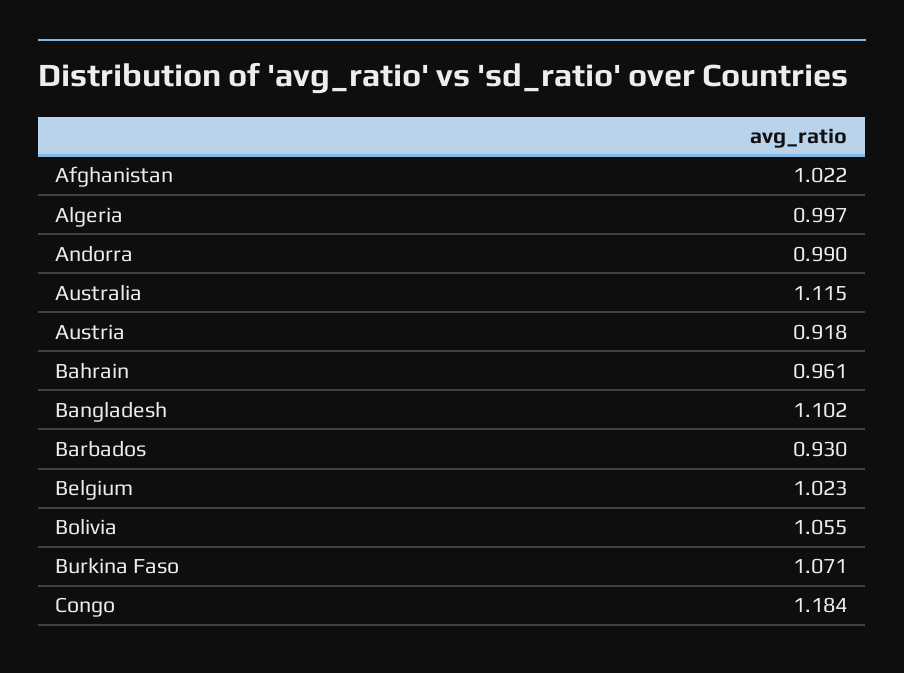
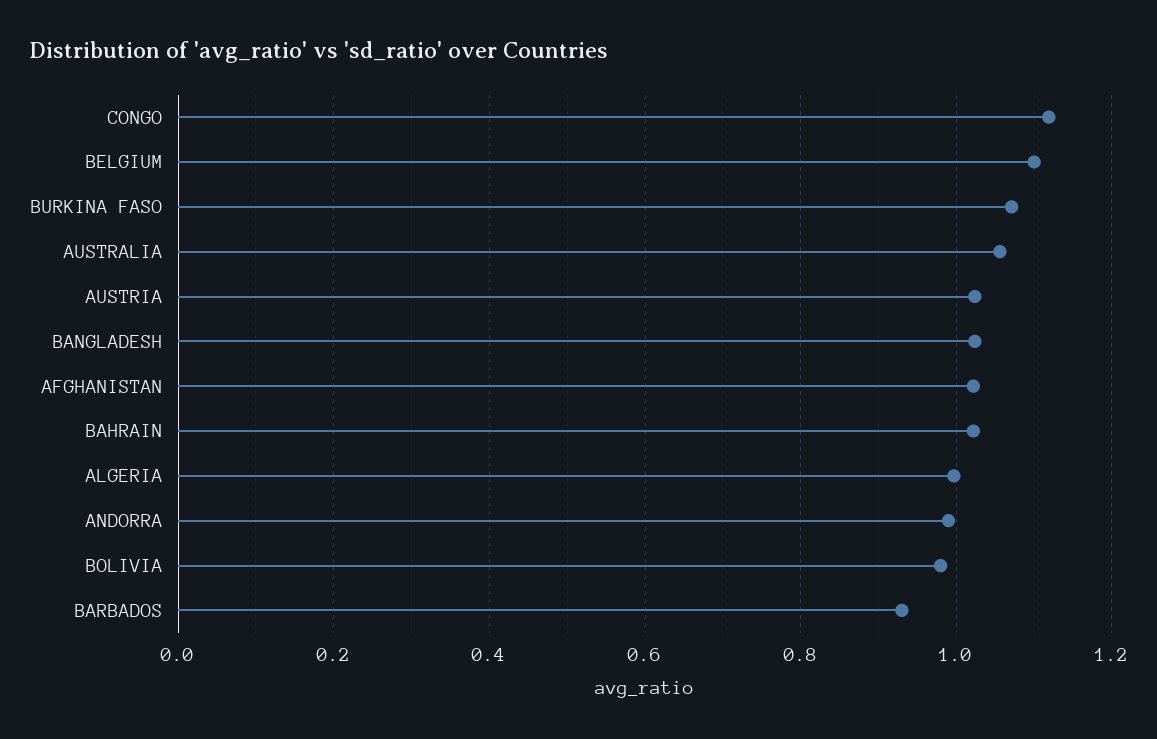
Australia: 1.115 -> 1.06
Austria: 0.918 -> 1.02
Bahrain: 0.961 -> 1.02
Bangladesh: 1.102 -> 1.02
Belgium: 1.023 -> 1.1
Bolivia: 1.055 -> 0.98
Congo: 1.184 -> 1.12

